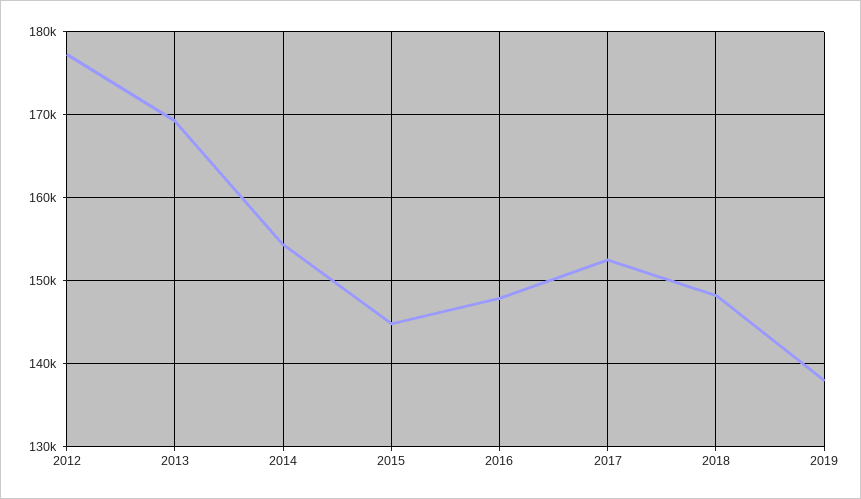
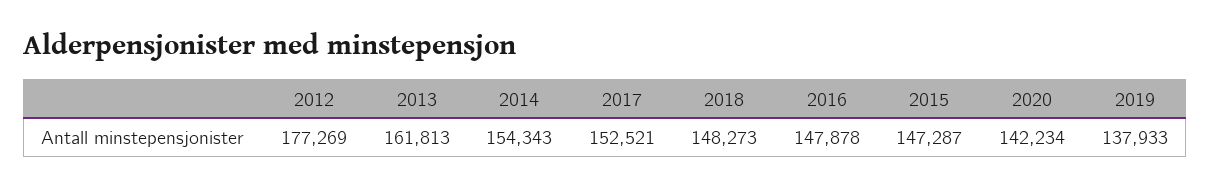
2013: 169000 -> 161813
2015: 145000 -> 147287
2020: none -> 142234

